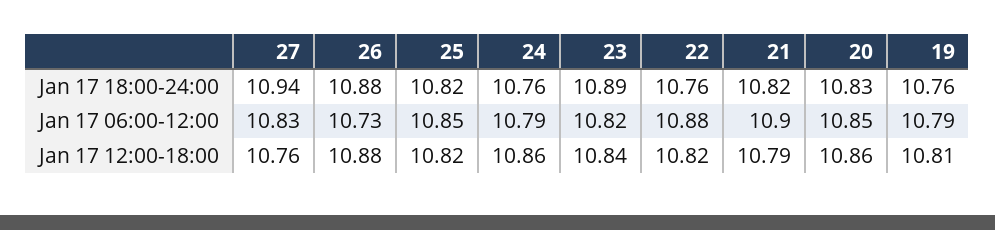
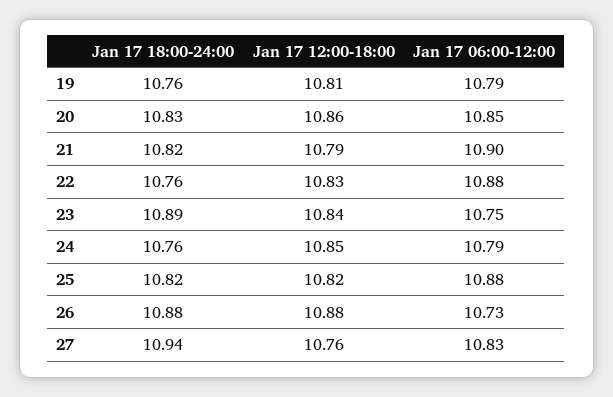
25, Jan 17 06:00-12:00: 10.85 -> 10.88
23, Jan 17 06:00-12:00: 10.82 -> 10.75
24, Jan 17 12:00-18:00: 10.86 -> 10.85
22, Jan 17 12:00-18:00: 10.82 -> 10.83

